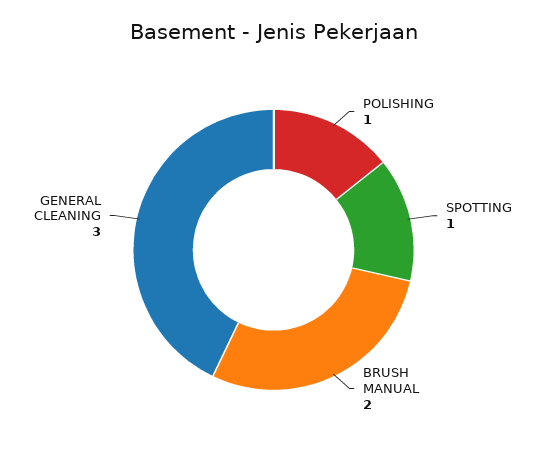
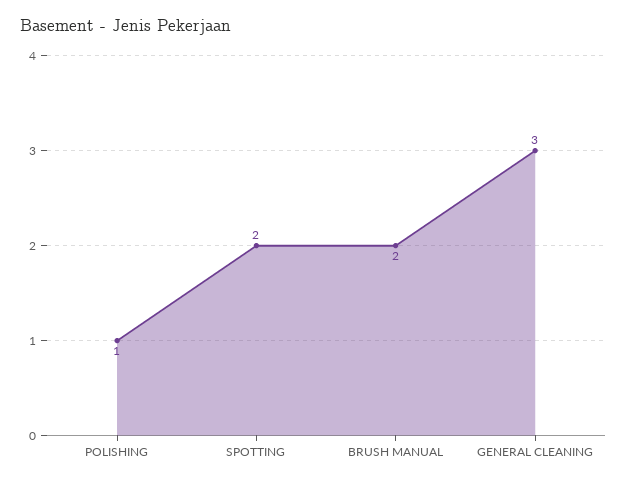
SPOTTING: 1 -> 2

